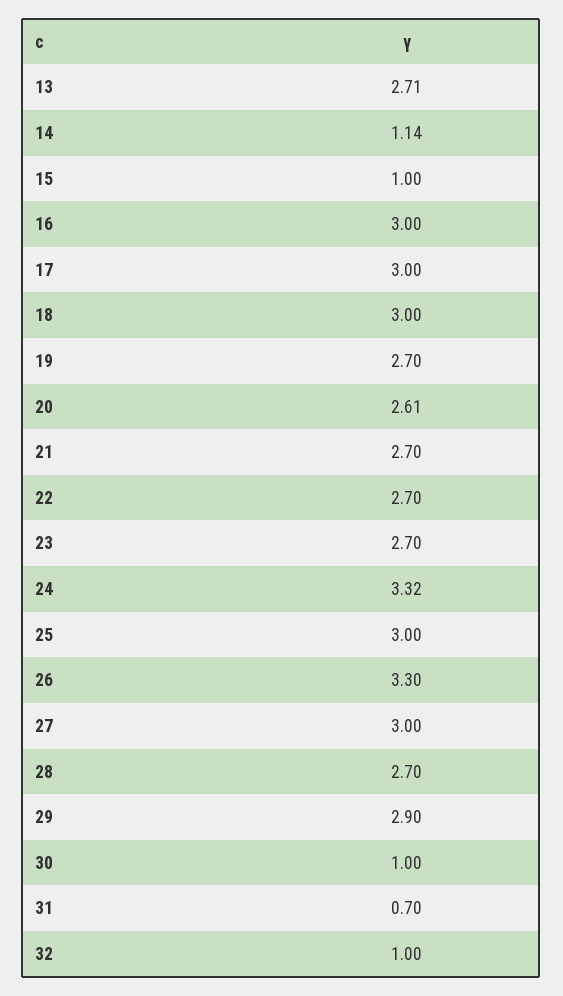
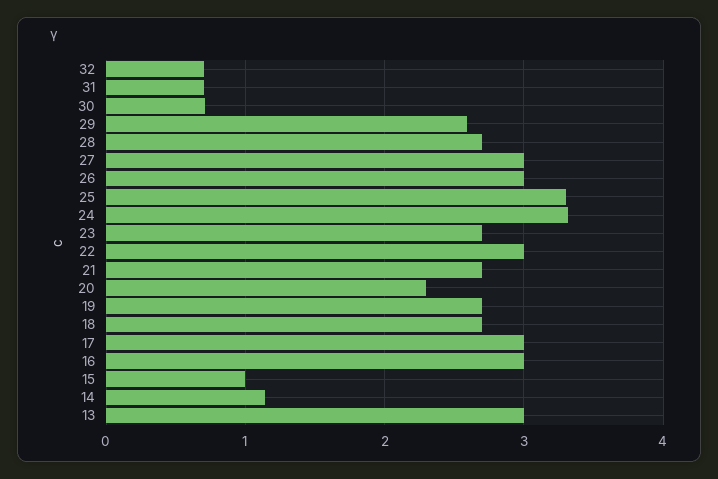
13: 2.71 -> 3
18: 3 -> 2.7
20: 2.61 -> 2.3
22: 2.7 -> 3
25: 3 -> 3.3
26: 3.3 -> 3
29: 2.9 -> 2.6
30: 1 -> 0.7
32: 1 -> 0.7

